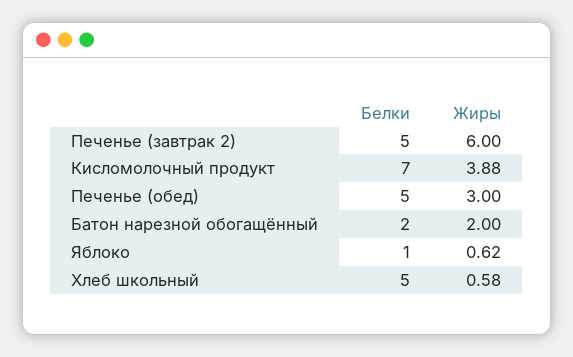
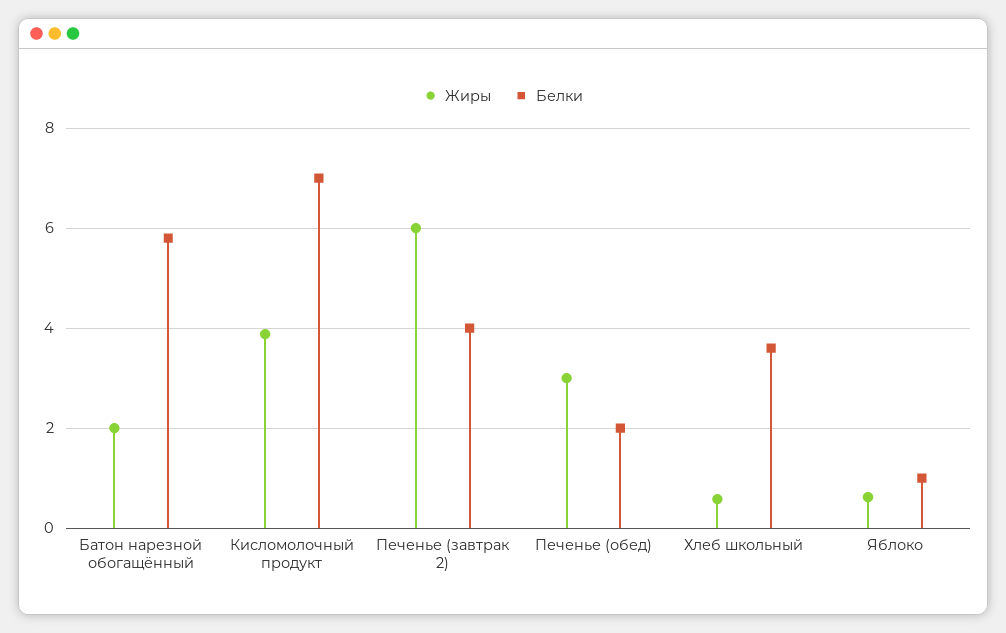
Белки, Печенье (завтрак 2): 5 -> 4
Белки, Печенье (обед): 5 -> 2
Белки, Батон нарезной обогащённый: 2 -> 5.8
Белки, Хлеб школьный: 5 -> 3.6

